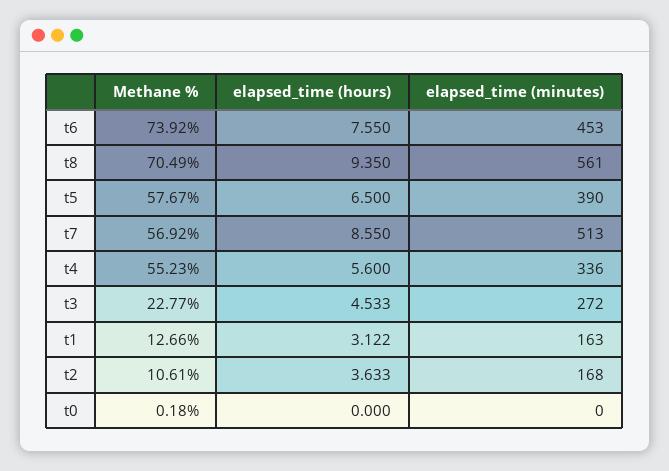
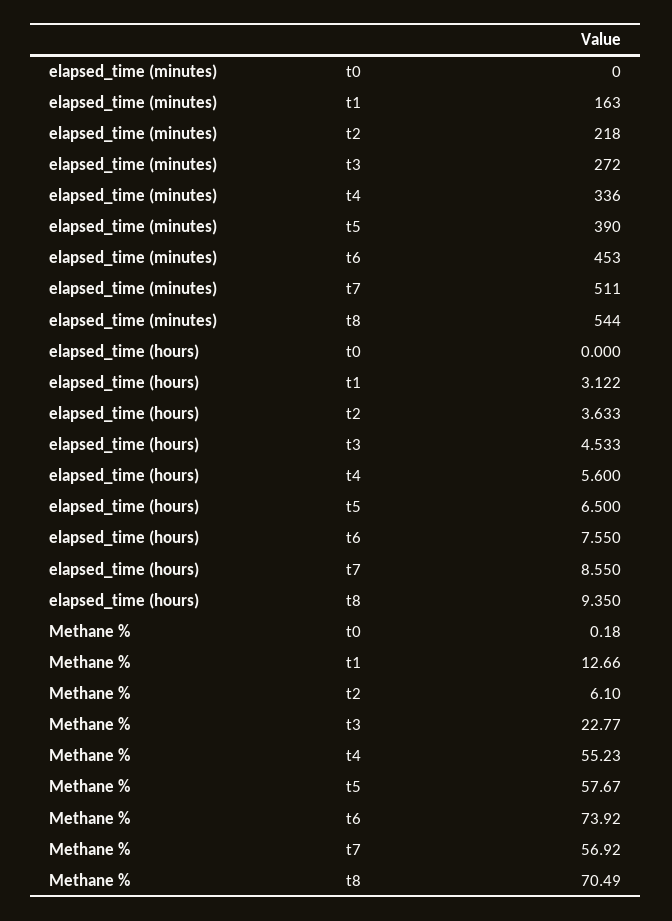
elapsed_time (minutes), t8: 561 -> 544
elapsed_time (minutes), t7: 513 -> 511
Methane %, t2: 10.61 -> 6.1
elapsed_time (minutes), t2: 168 -> 218

